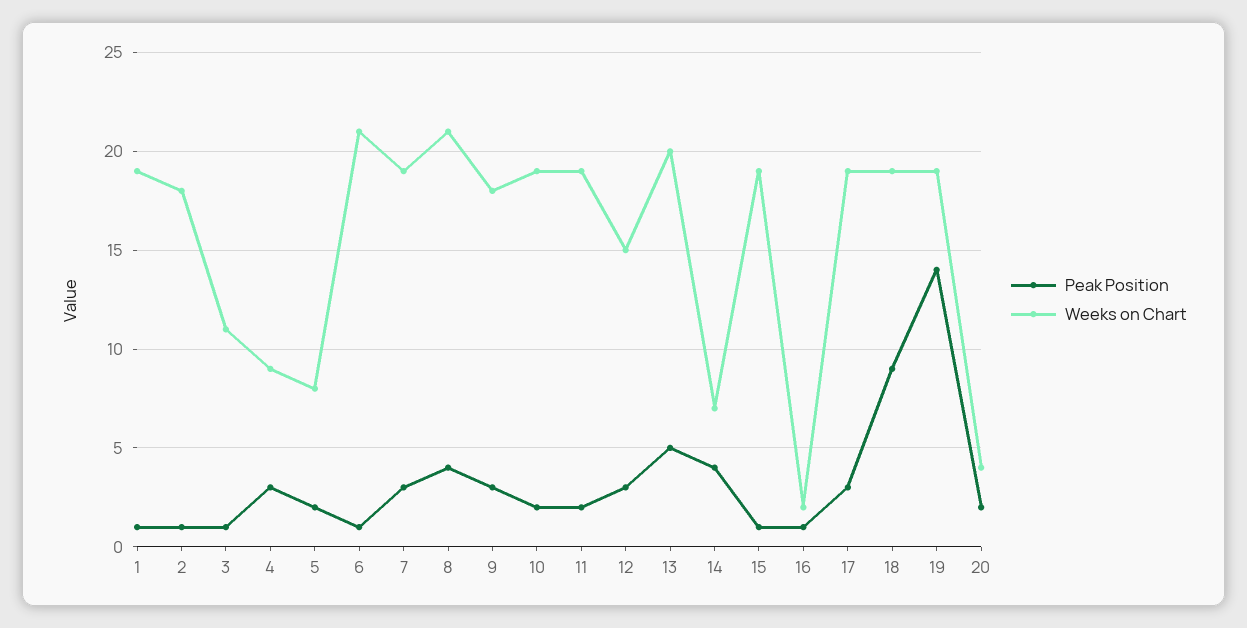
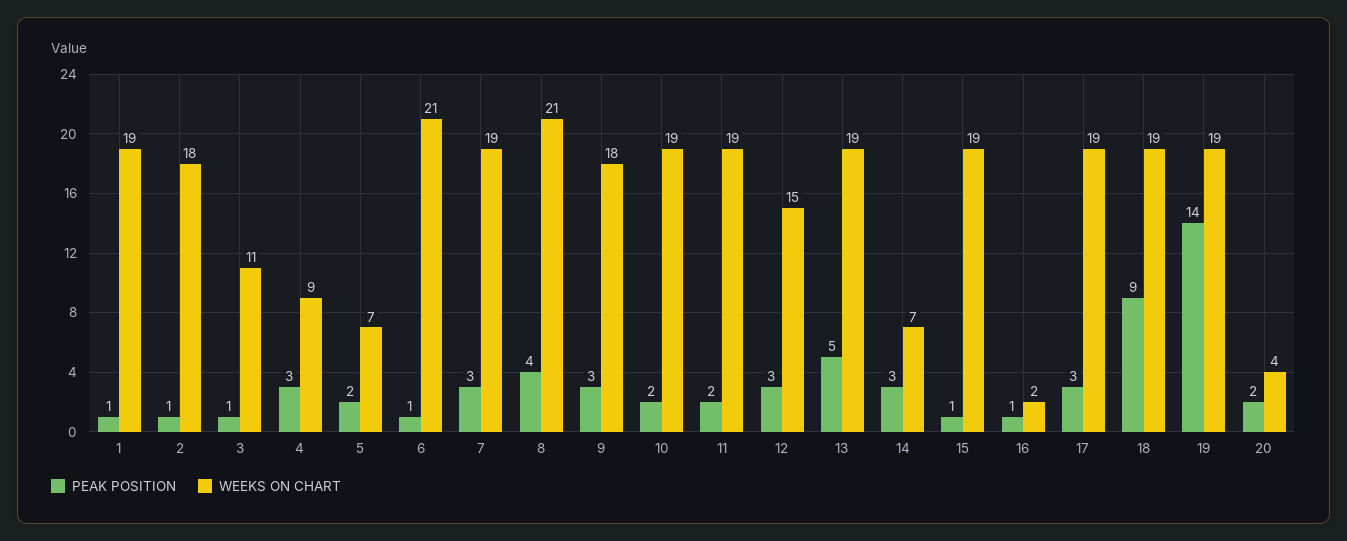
Weeks on Chart, 5: 8 -> 7
Weeks on Chart, 13: 20 -> 19
Peak Position, 14: 4 -> 3

